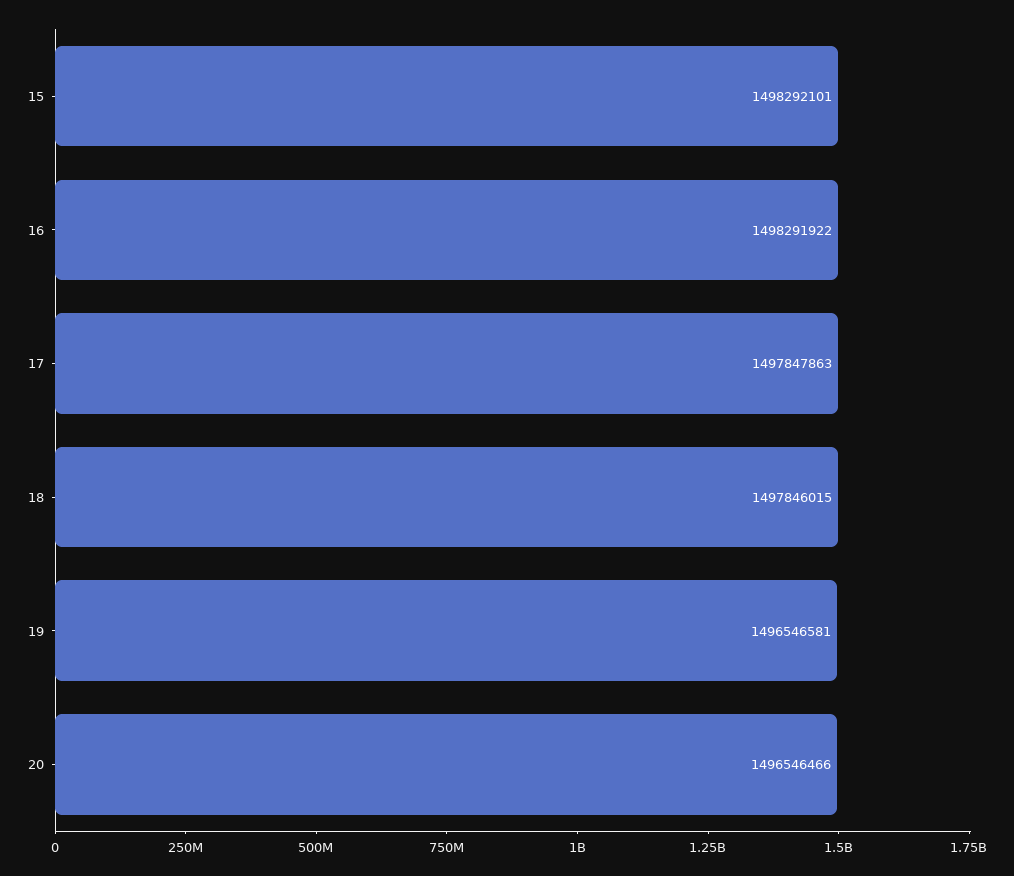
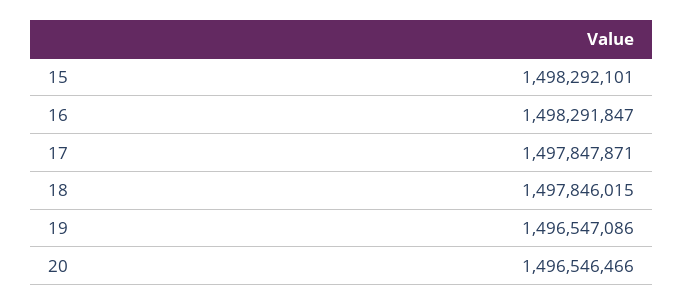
16: 1498291922 -> 1498291847
17: 1497847863 -> 1497847871
19: 1496546581 -> 1496547086

